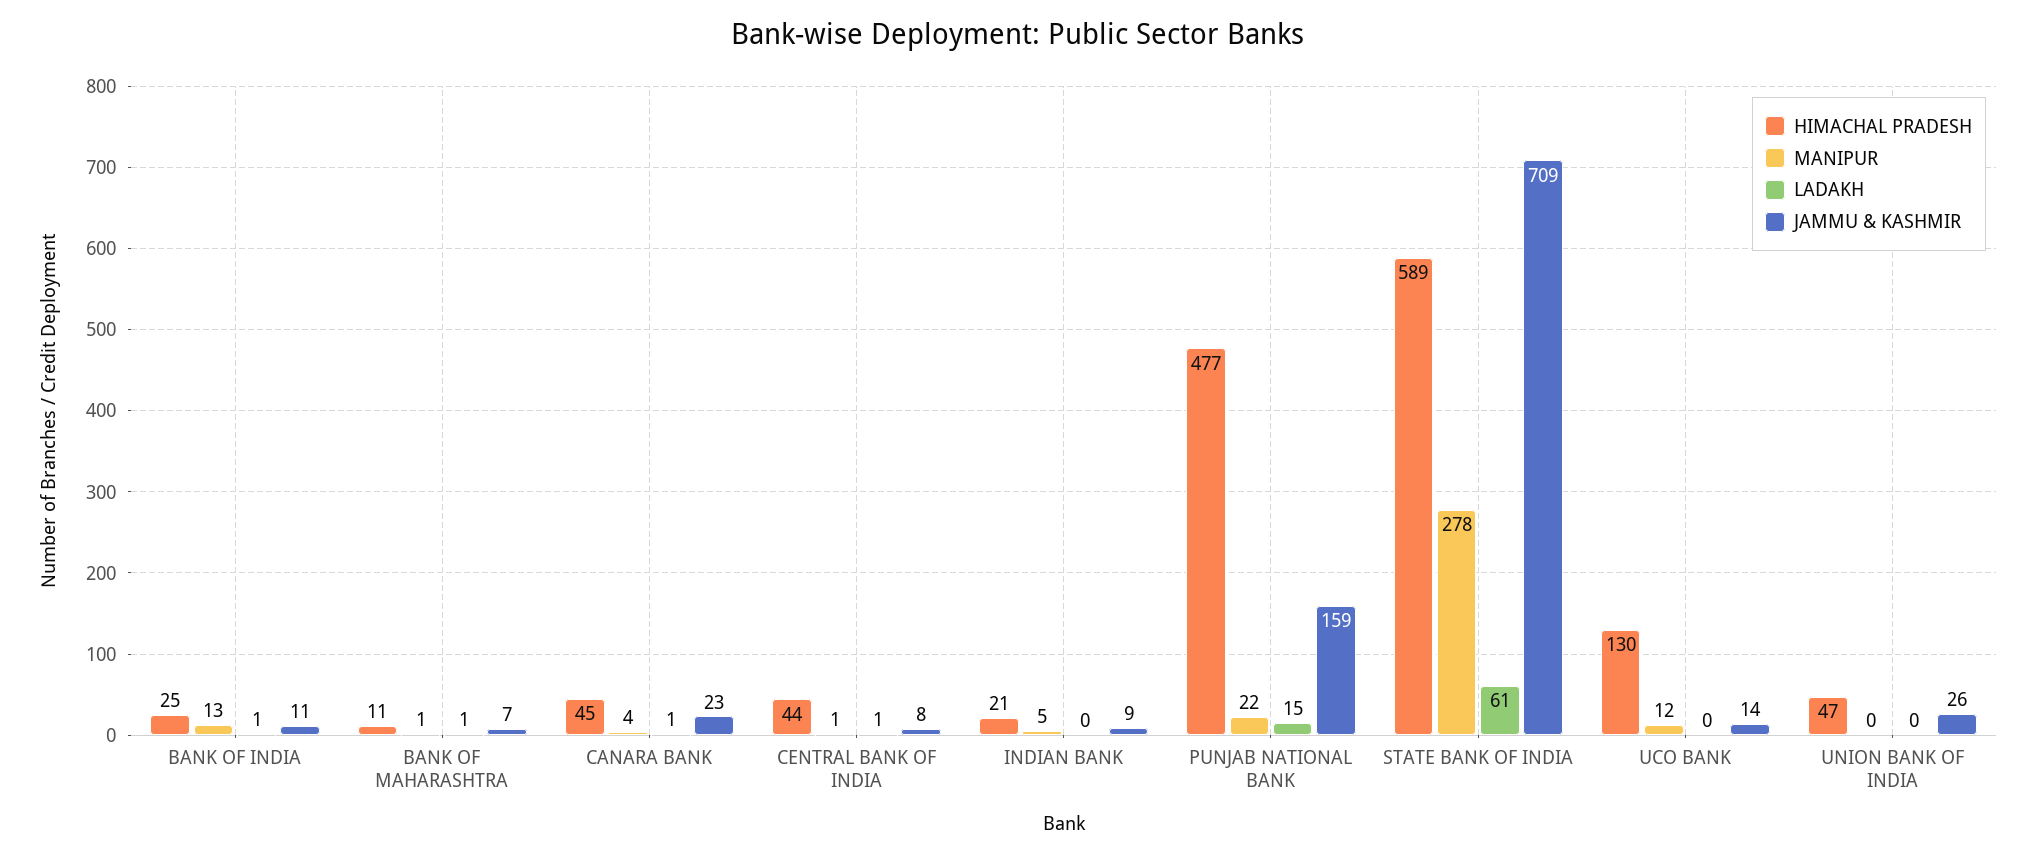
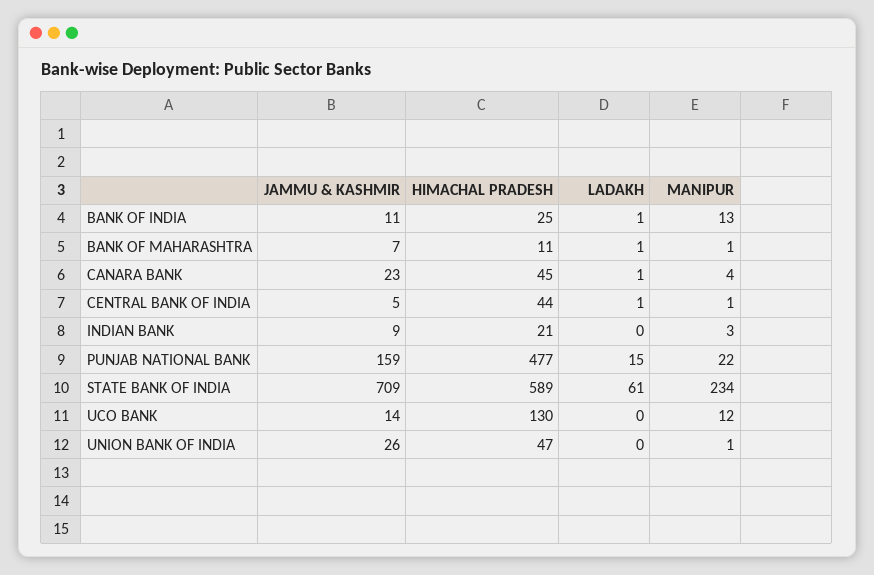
JAMMU & KASHMIR, CENTRAL BANK OF INDIA: 8 -> 5
MANIPUR, INDIAN BANK: 5 -> 3
MANIPUR, STATE BANK OF INDIA: 278 -> 234
MANIPUR, UNION BANK OF INDIA: 0 -> 1

